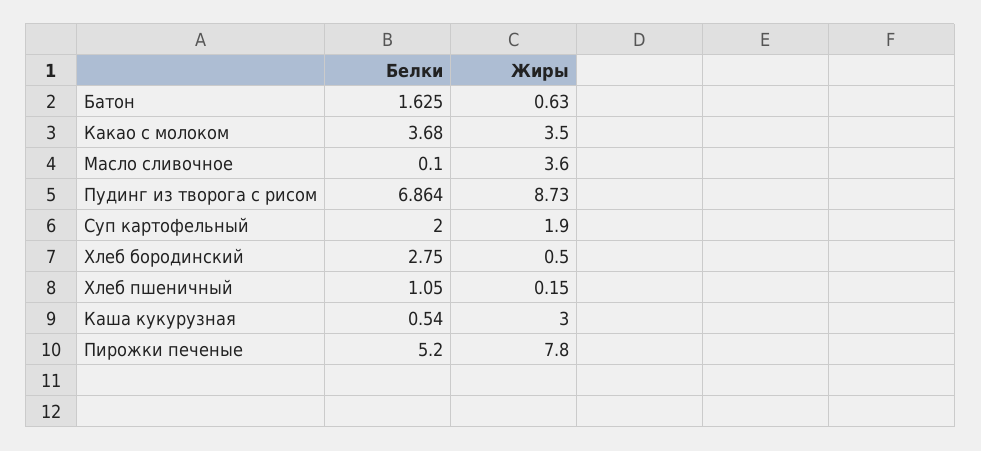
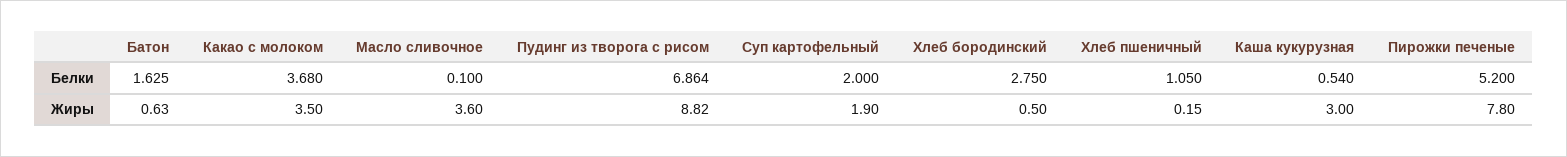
Жиры, Пудинг из творога с рисом: 8.73 -> 8.82

